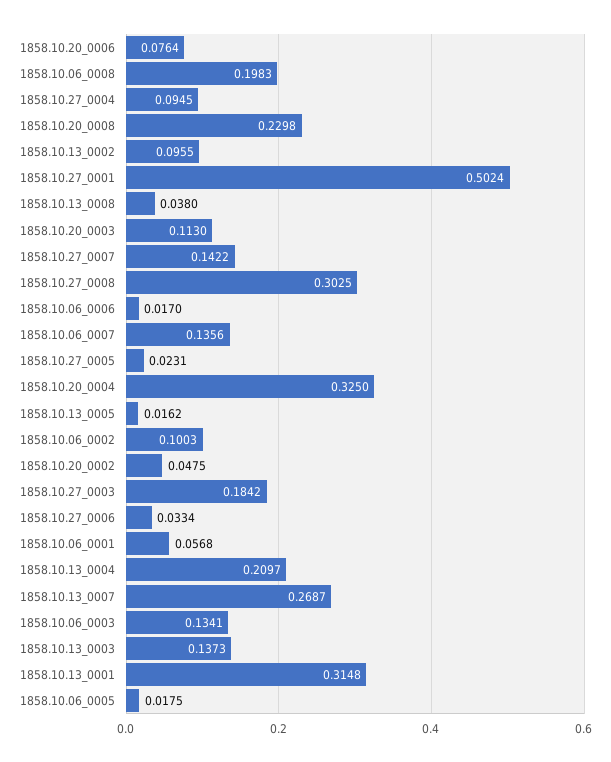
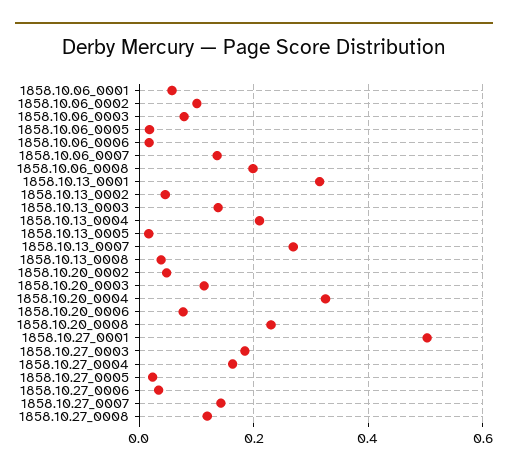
1858.10.27_0004: 0.0945 -> 0.16
1858.10.13_0002: 0.0955 -> 0.04
1858.10.27_0008: 0.3025 -> 0.12
1858.10.06_0003: 0.1341 -> 0.08

